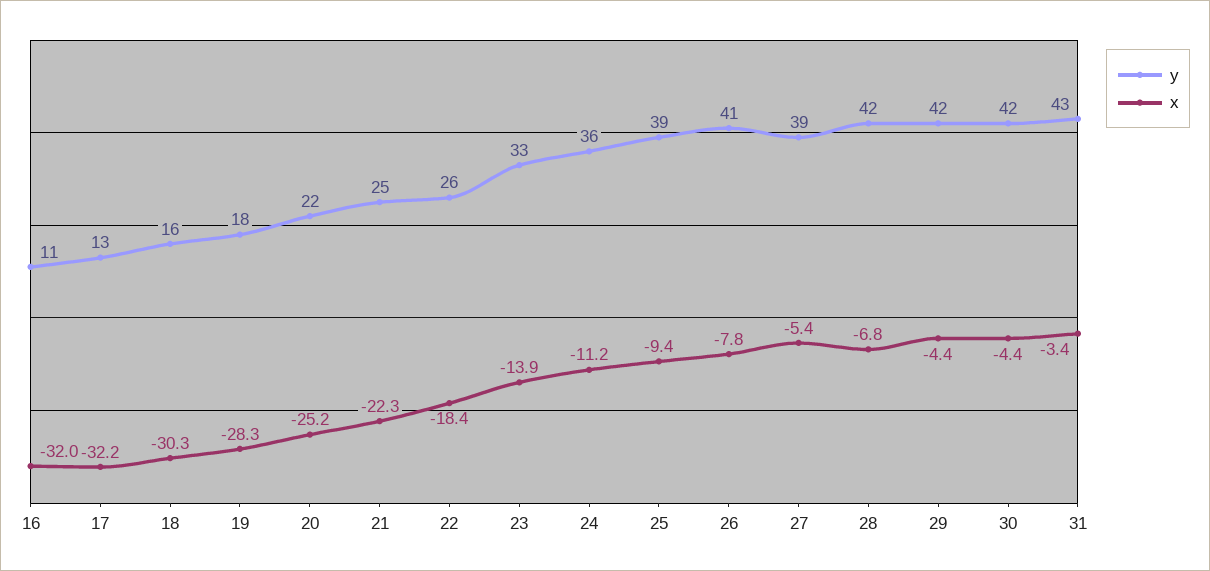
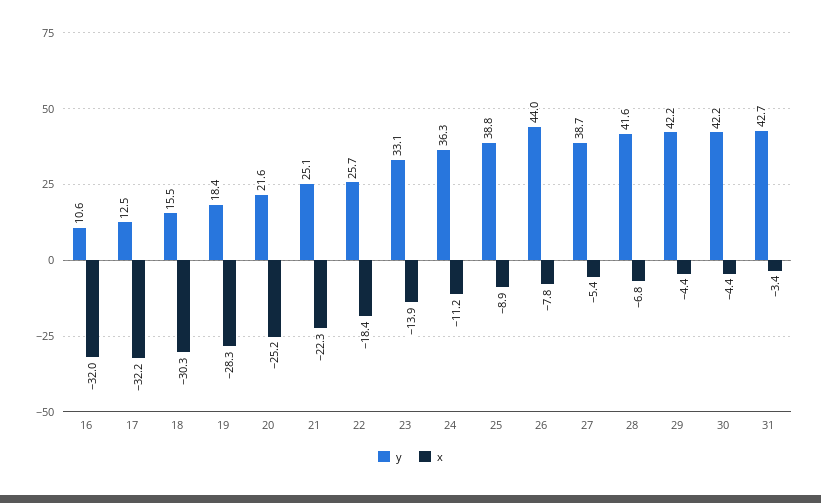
x, 25: -9.4 -> -8.9
y, 26: 41 -> 44

